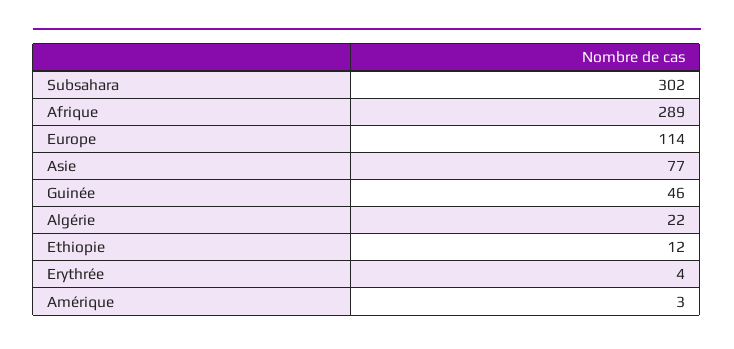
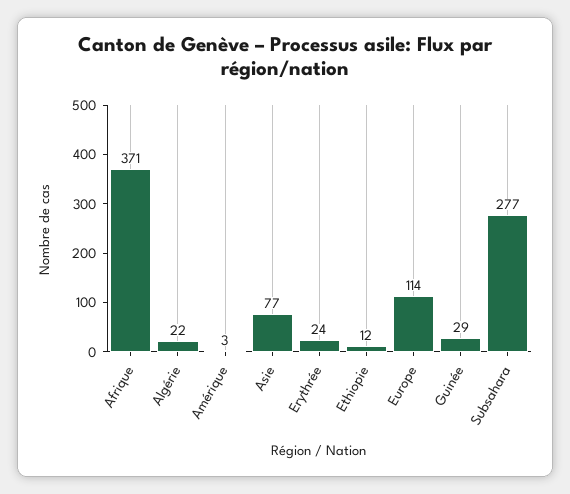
Subsahara: 302 -> 277
Afrique: 289 -> 371
Guinée: 46 -> 29
Erythrée: 4 -> 24

